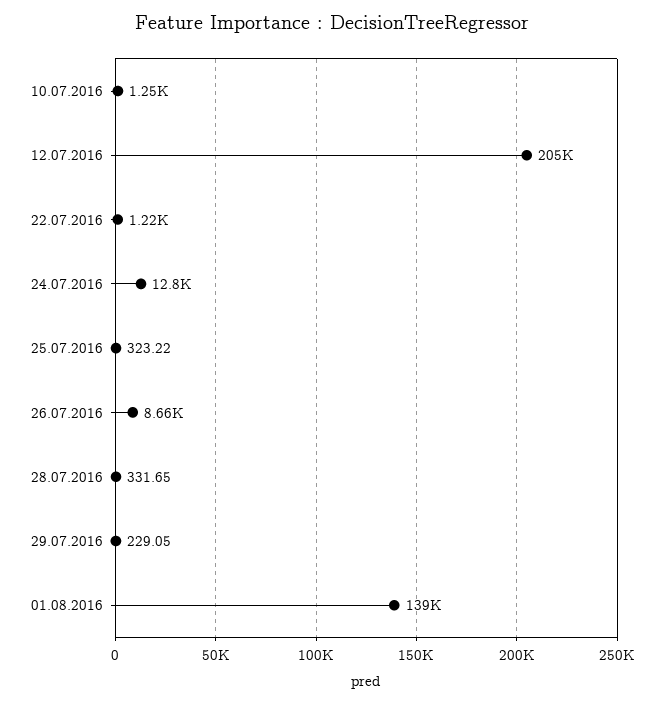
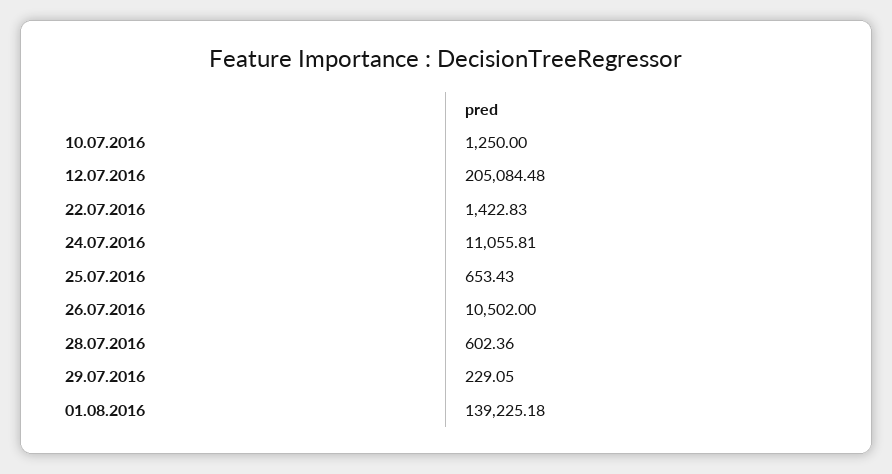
22.07.2016: 1220 -> 1422.83
24.07.2016: 12800 -> 11055.81
25.07.2016: 323.22 -> 653.43
26.07.2016: 8660 -> 10502
28.07.2016: 331.65 -> 602.36

